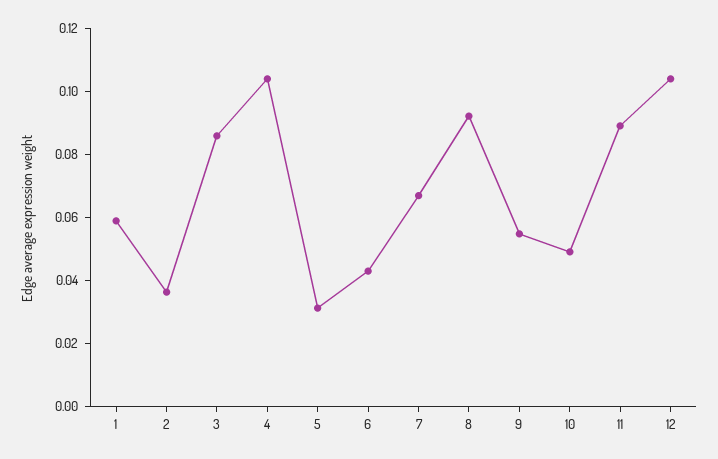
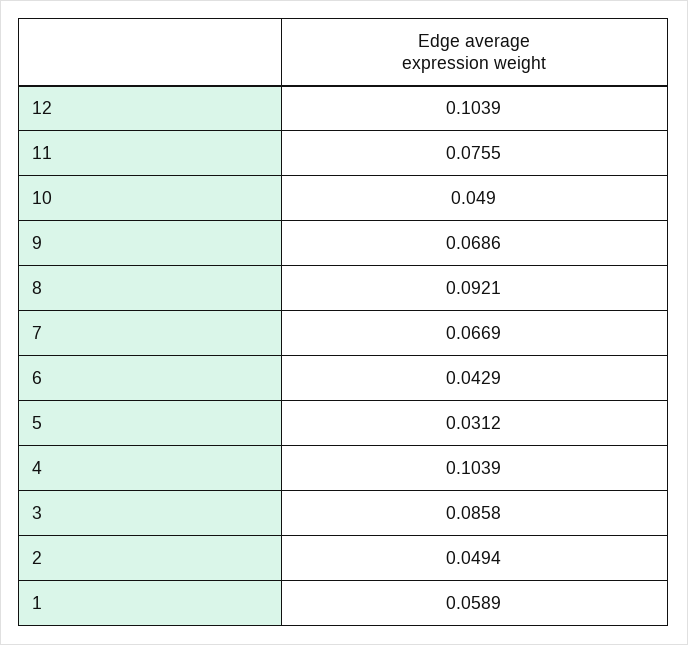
2: 0.035 -> 0.0494
9: 0.055 -> 0.0686
11: 0.09 -> 0.0755

